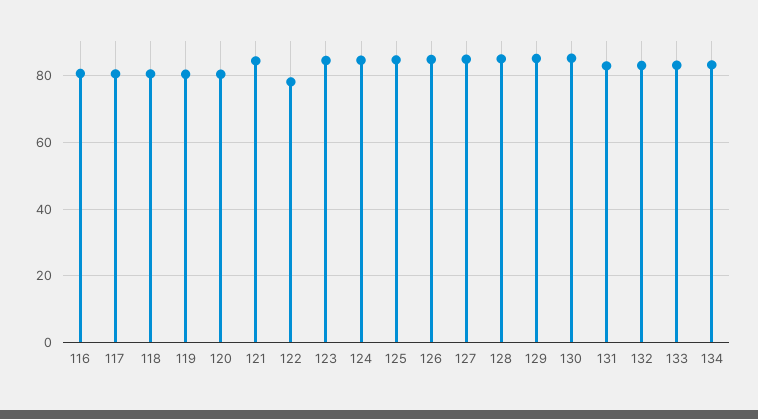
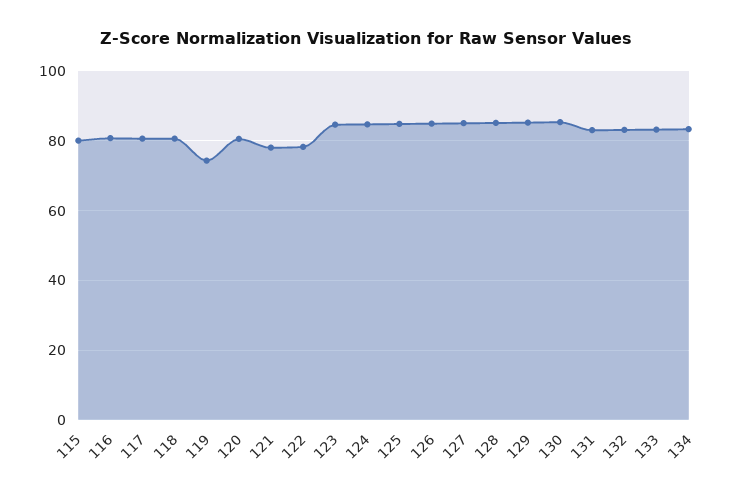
119: 80 -> 74
121: 84 -> 78
115: none -> 80

